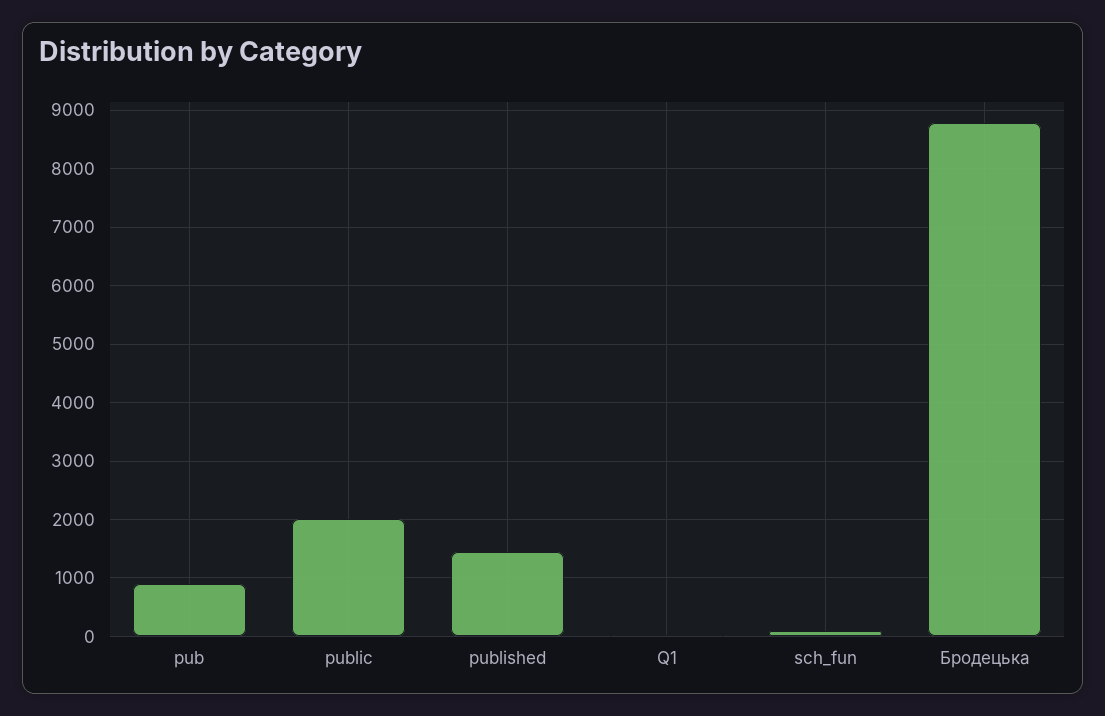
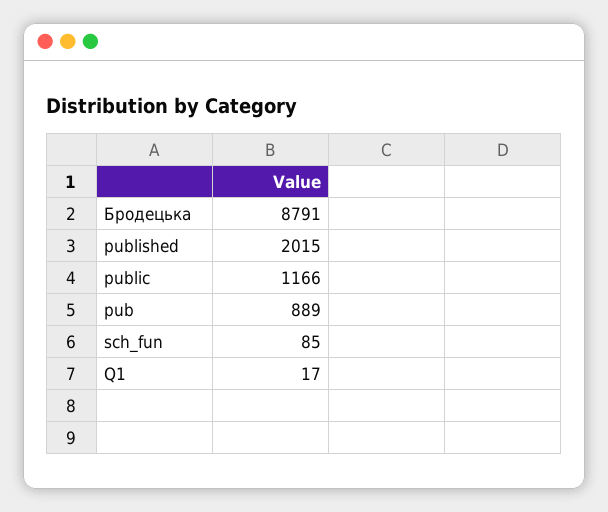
public: 2000 -> 1166
published: 1400 -> 2015

